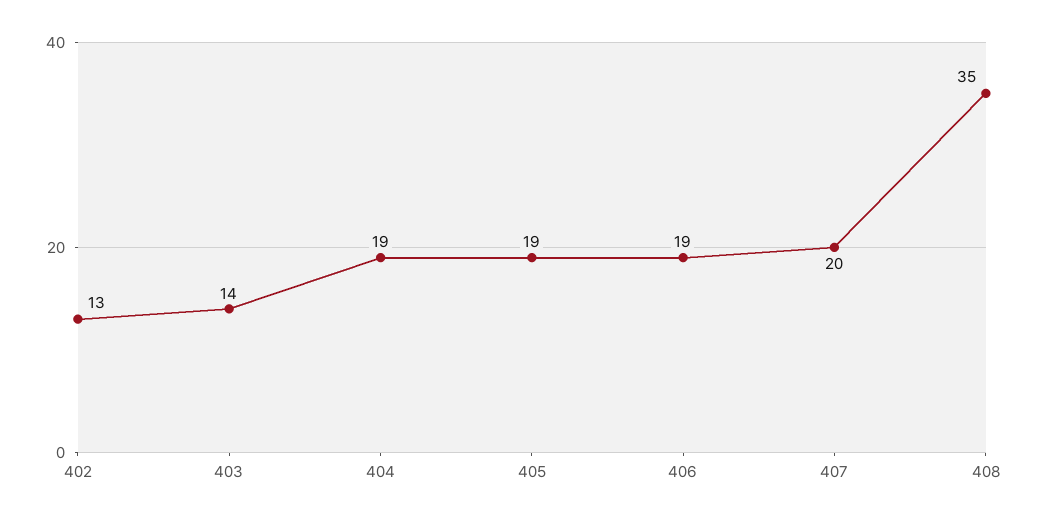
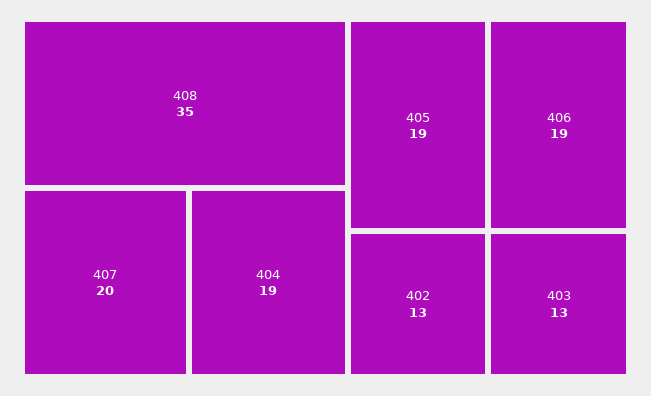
403: 14 -> 13

